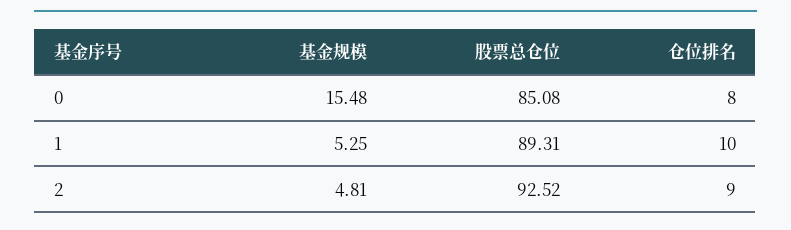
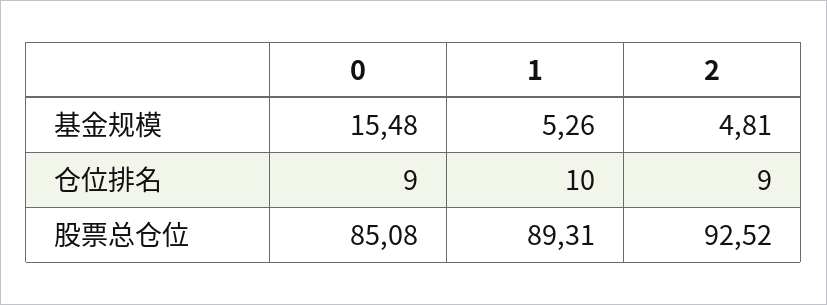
仓位排名, 0: 8 -> 9
基金规模, 1: 5.25 -> 5.26

